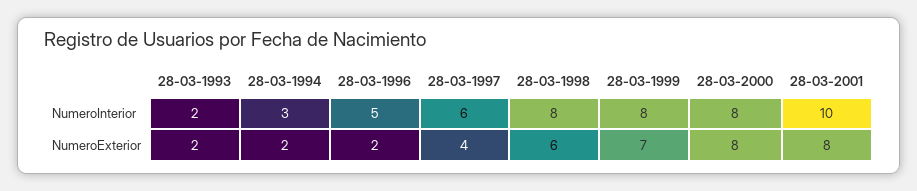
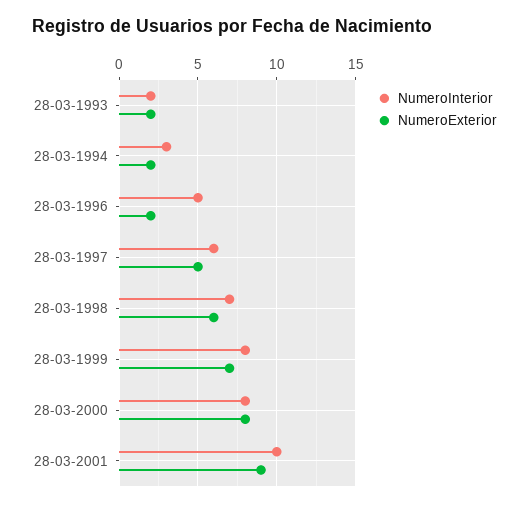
NumeroInterior, 28-03-1998: 8 -> 7
NumeroExterior, 28-03-1997: 4 -> 5
NumeroExterior, 28-03-2001: 8 -> 9

